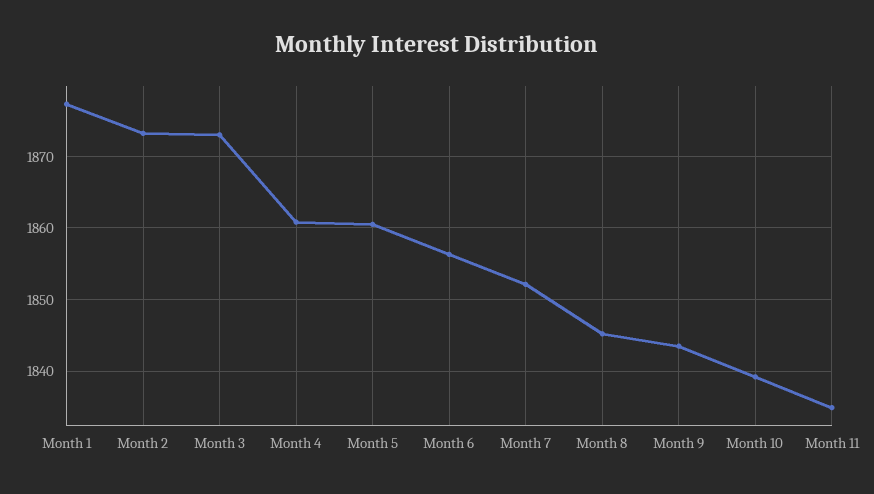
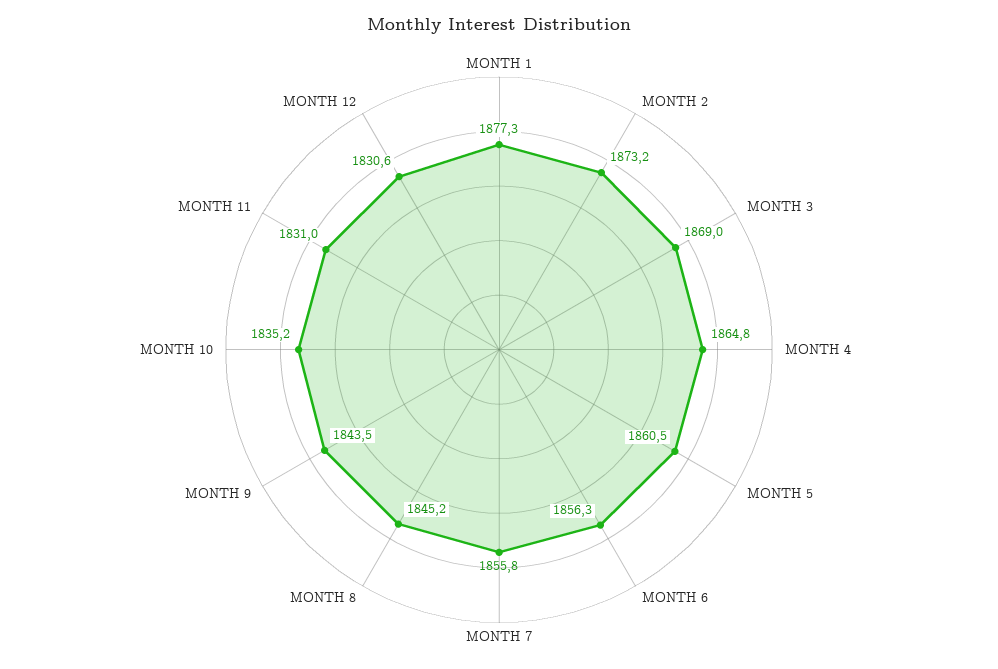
Month 3: 1873 -> 1869
Month 4: 1861 -> 1864.8
Month 7: 1852 -> 1855.8
Month 10: 1839 -> 1835.2
Month 11: 1835 -> 1831
MONTH 12: none -> 1830.6

